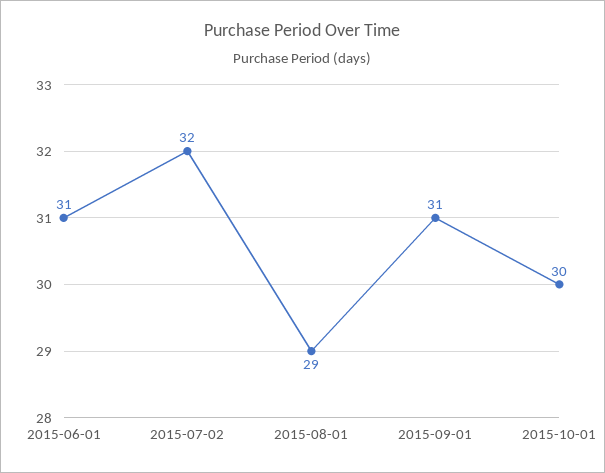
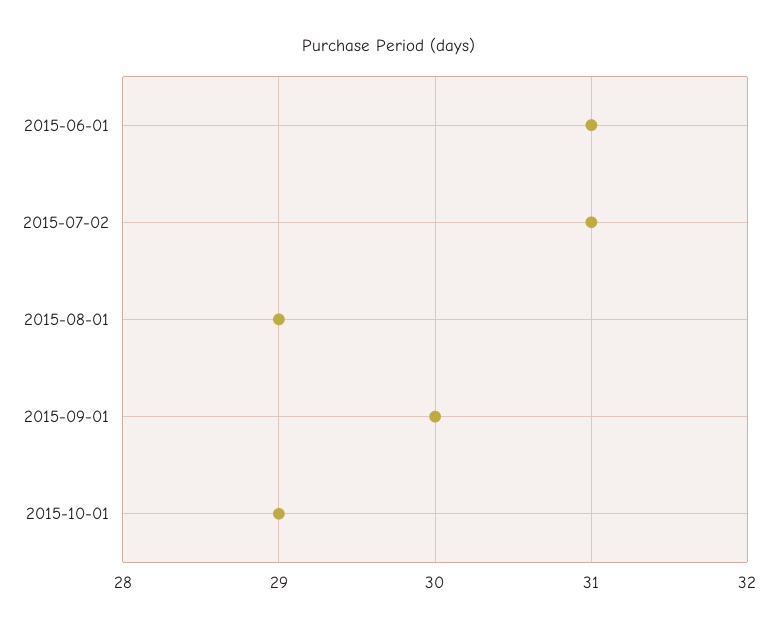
2015-07-02: 32 -> 31
2015-09-01: 31 -> 30
2015-10-01: 30 -> 29

